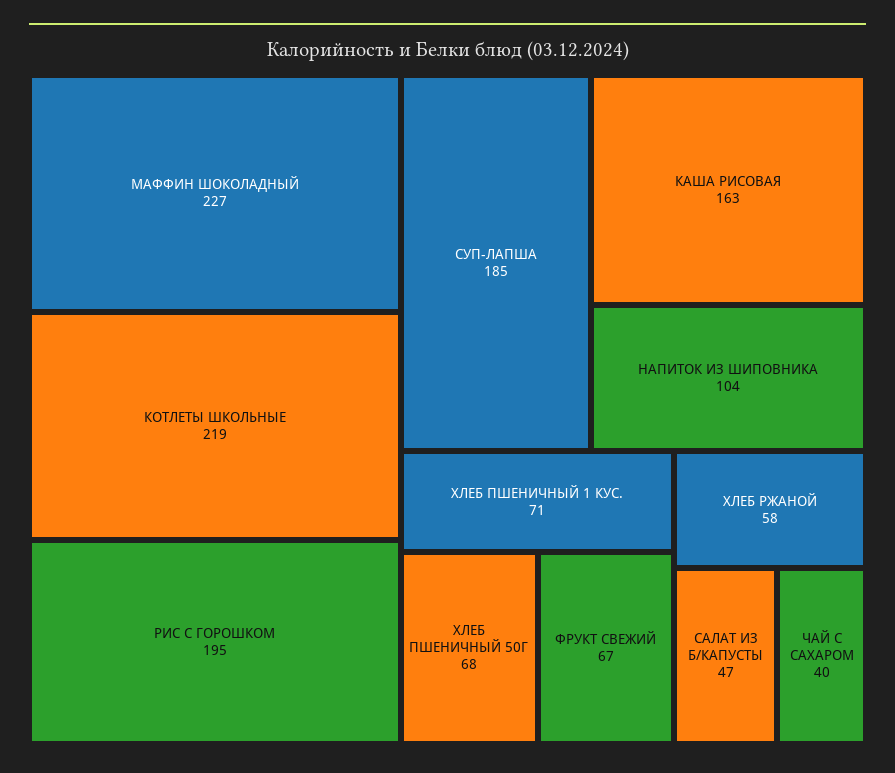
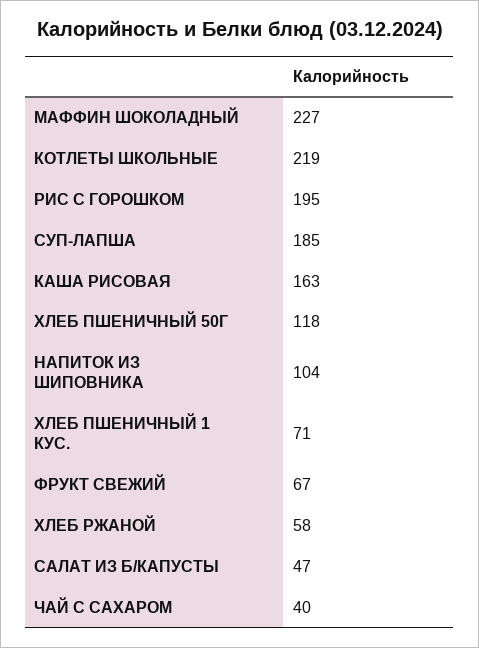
ХЛЕБ ПШЕНИЧНЫЙ 50Г: 68 -> 118

